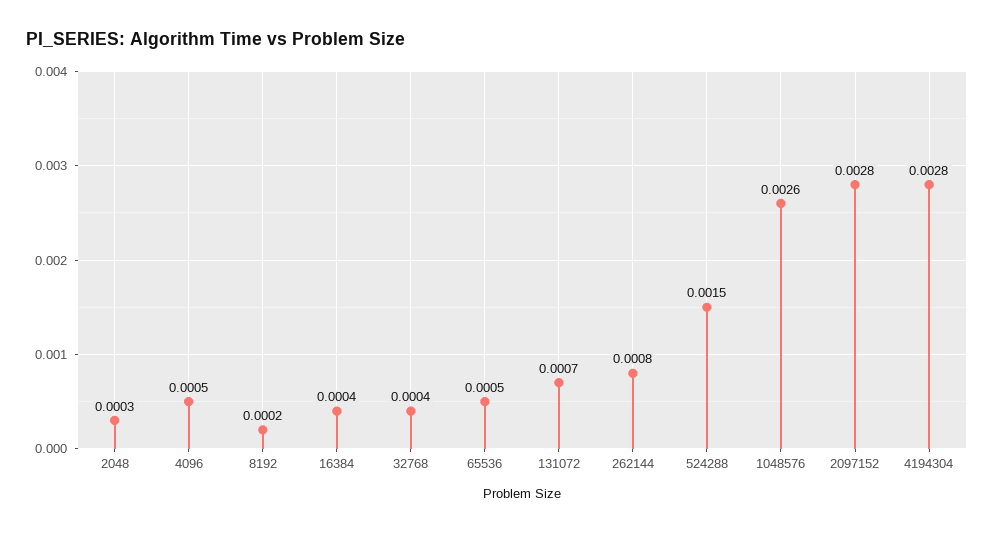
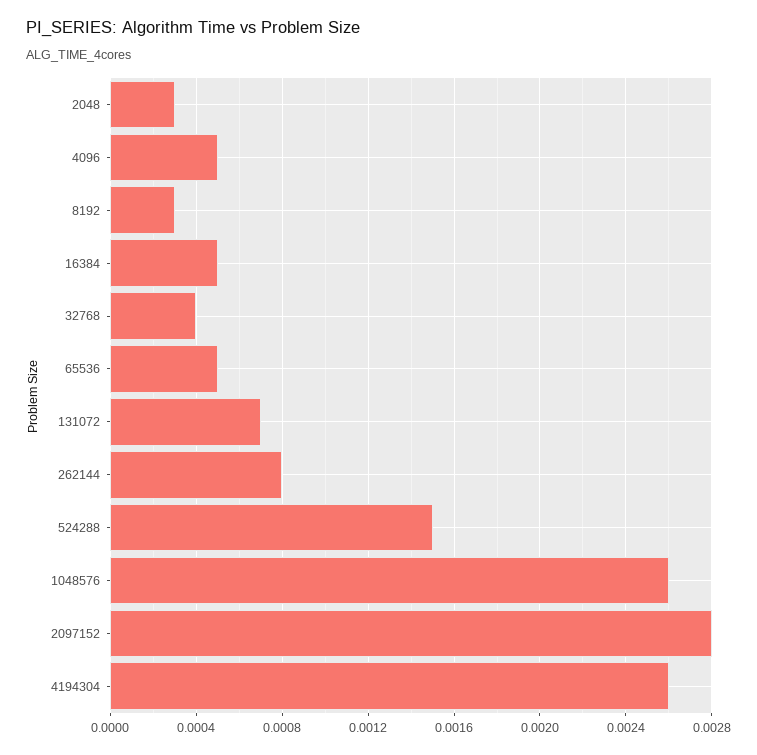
8192: 0.0002 -> 0.0003
16384: 0.0004 -> 0.0005
4194304: 0.0028 -> 0.0026

